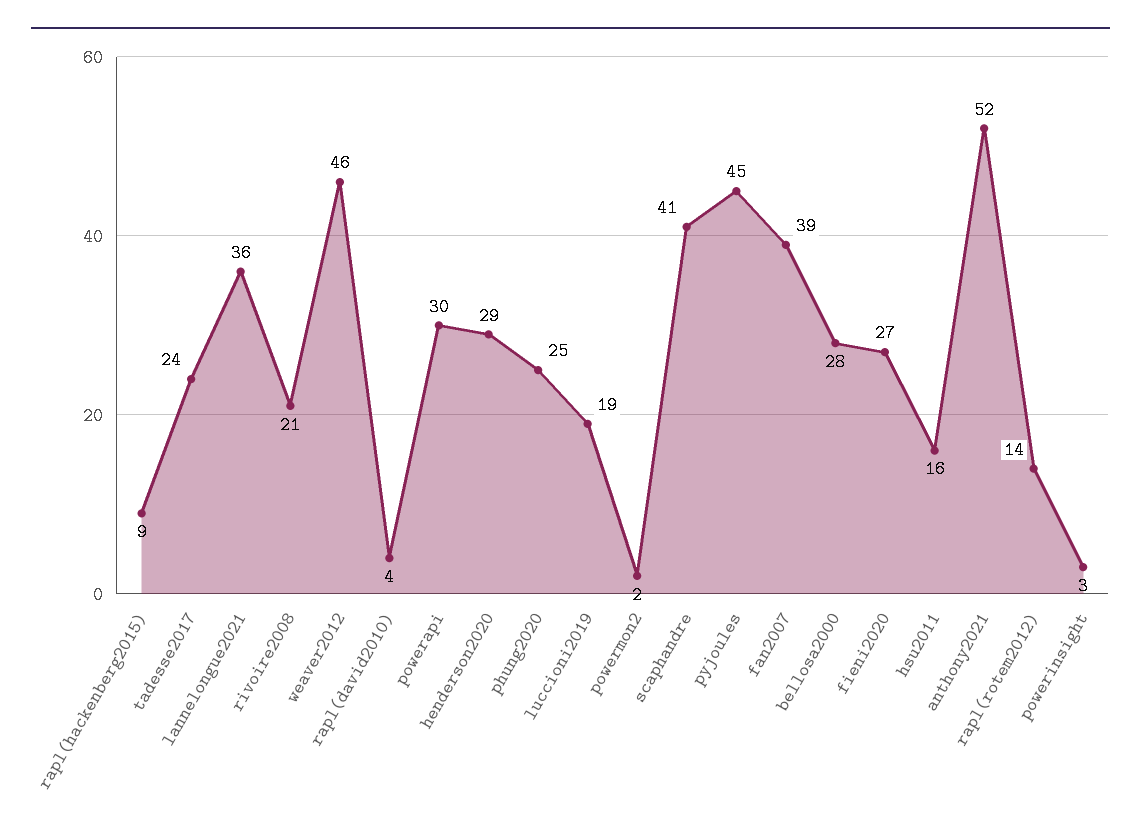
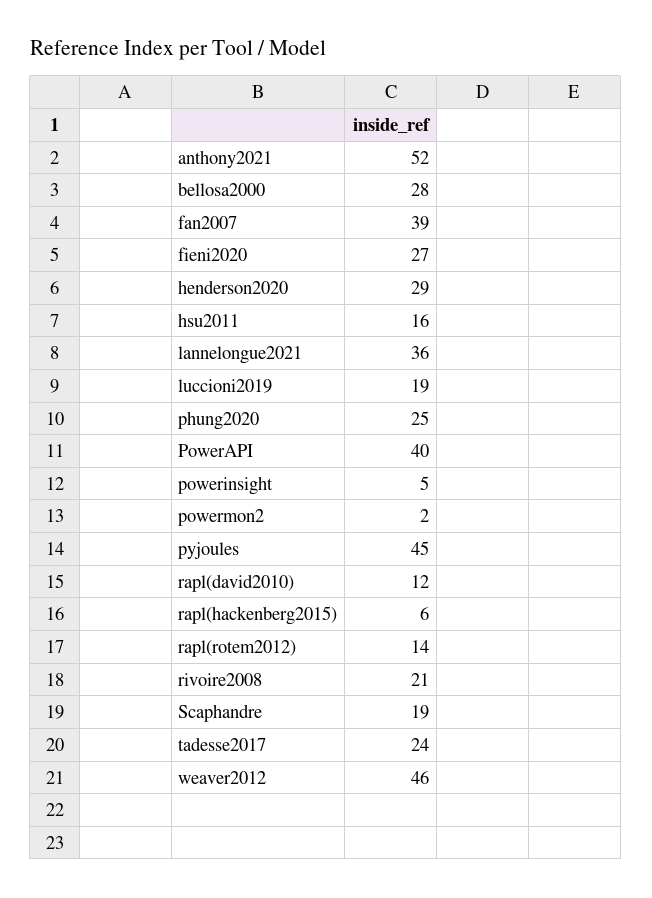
rapl(hackenberg2015): 9 -> 6
rapl(david2010): 4 -> 12
powerapi: 30 -> 40
scaphandre: 41 -> 19
powerinsight: 3 -> 5

